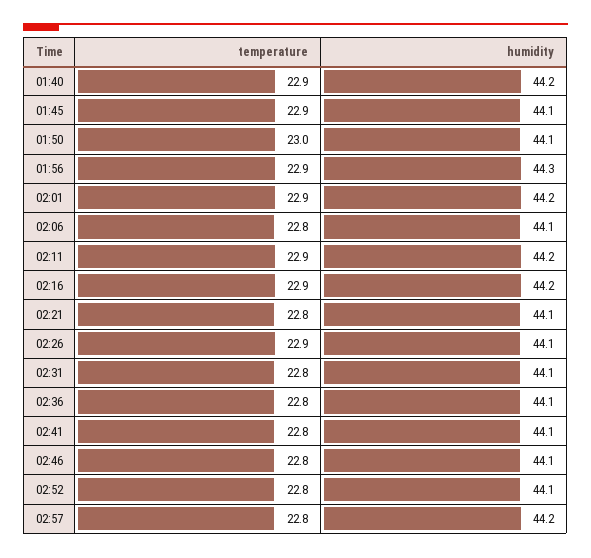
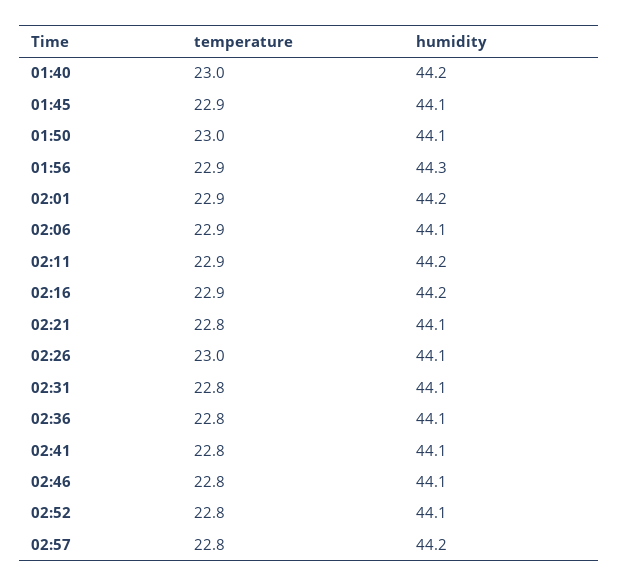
temperature, 01:40: 22.9 -> 23
temperature, 02:06: 22.8 -> 22.9
temperature, 02:26: 22.9 -> 23

